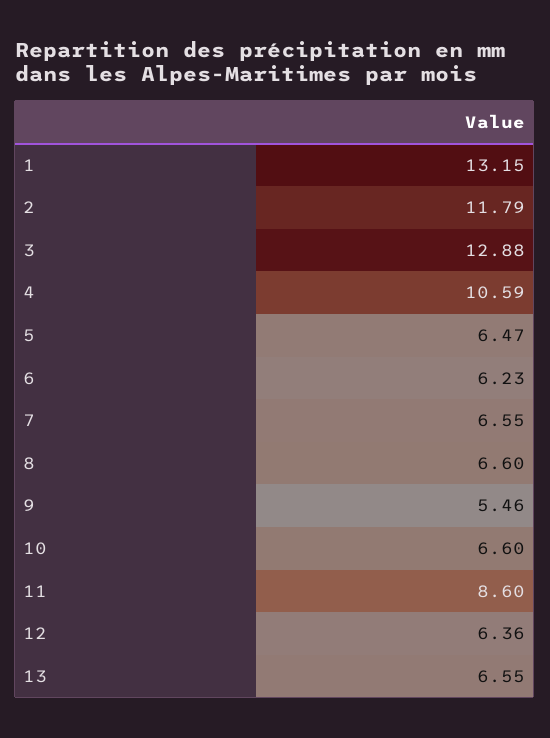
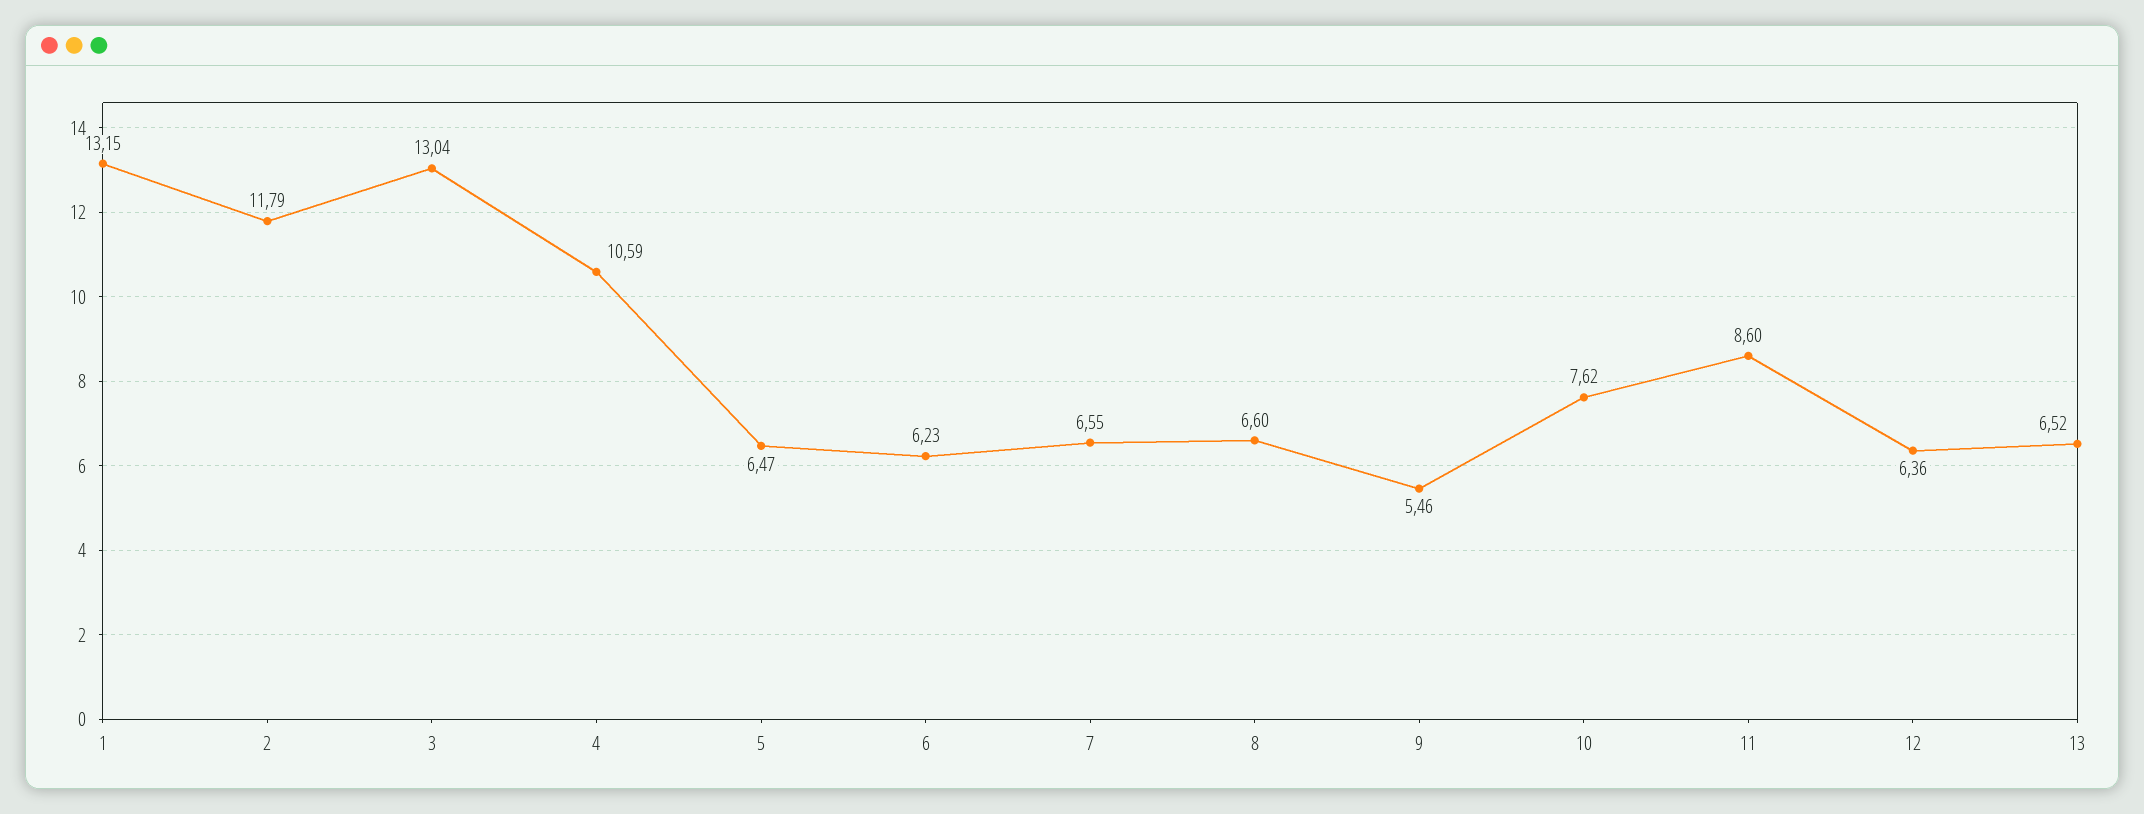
3: 12.88 -> 13.04
10: 6.6 -> 7.62
13: 6.55 -> 6.52

